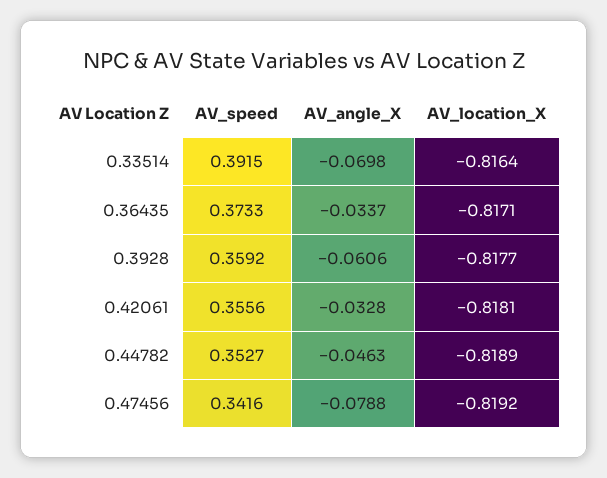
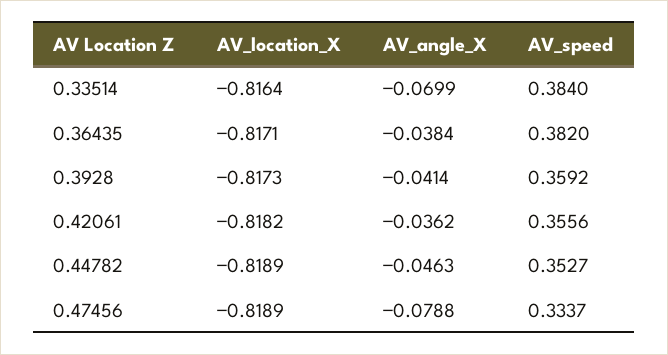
AV_speed, 0.33514: 0.3915 -> 0.384
AV_angle_X, 0.33514: -0.0698 -> -0.0699
AV_speed, 0.36435: 0.3733 -> 0.382
AV_angle_X, 0.36435: -0.0337 -> -0.0384
AV_angle_X, 0.3928: -0.0606 -> -0.0414
AV_location_X, 0.3928: -0.8177 -> -0.8173
AV_angle_X, 0.42061: -0.0328 -> -0.0362
AV_location_X, 0.42061: -0.8181 -> -0.8182
AV_speed, 0.47456: 0.3416 -> 0.3337
AV_location_X, 0.47456: -0.8192 -> -0.8189

